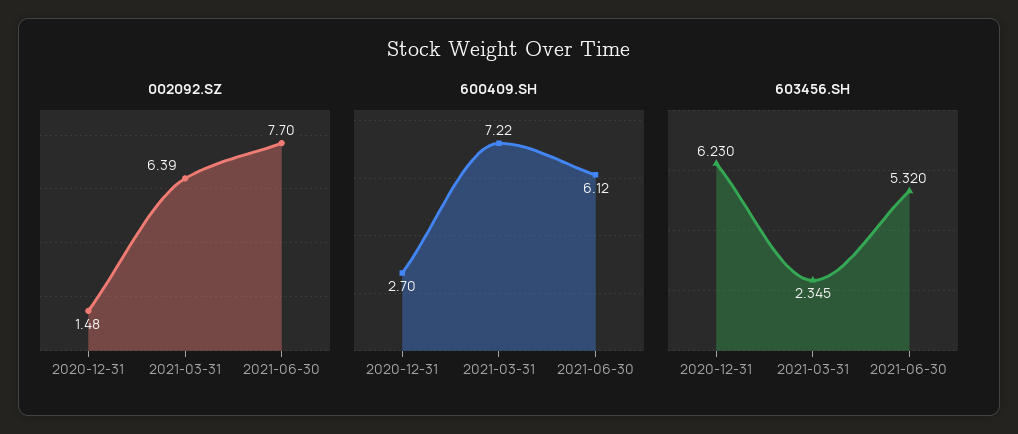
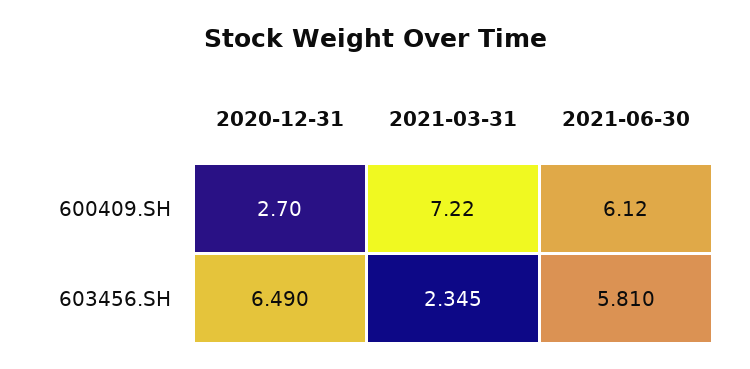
002092.SZ, 2020-12-31: 1.48 -> none
002092.SZ, 2021-03-31: 6.39 -> none
002092.SZ, 2021-06-30: 7.7 -> none
603456.SH, 2020-12-31: 6.23 -> 6.49
603456.SH, 2021-06-30: 5.32 -> 5.81

